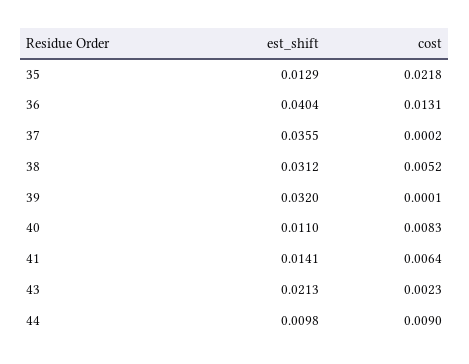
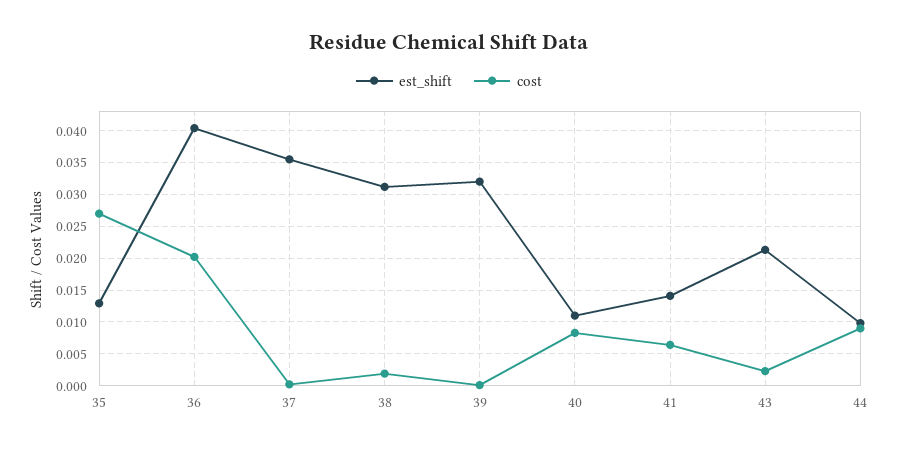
cost, 35: 0.0218 -> 0.027
cost, 36: 0.0131 -> 0.02
cost, 38: 0.0052 -> 0.002

